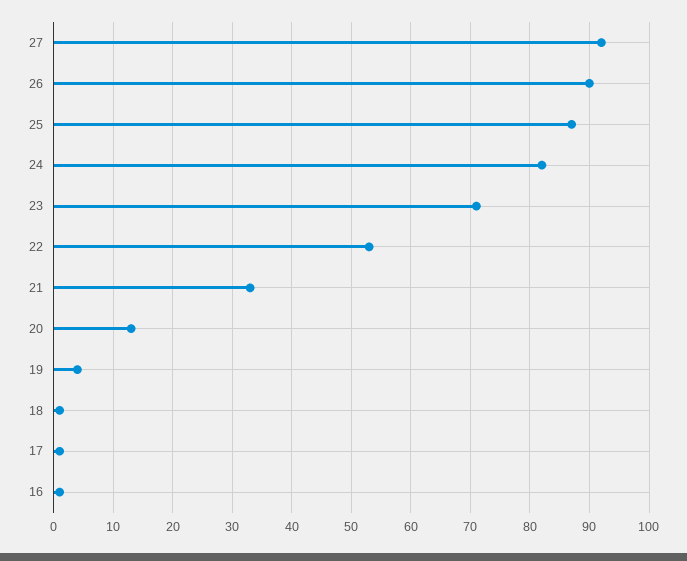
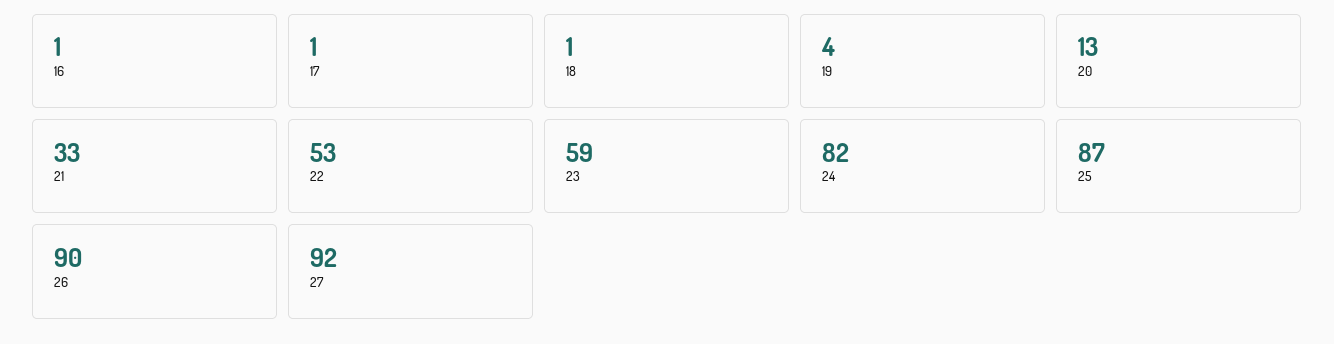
23: 70 -> 59

